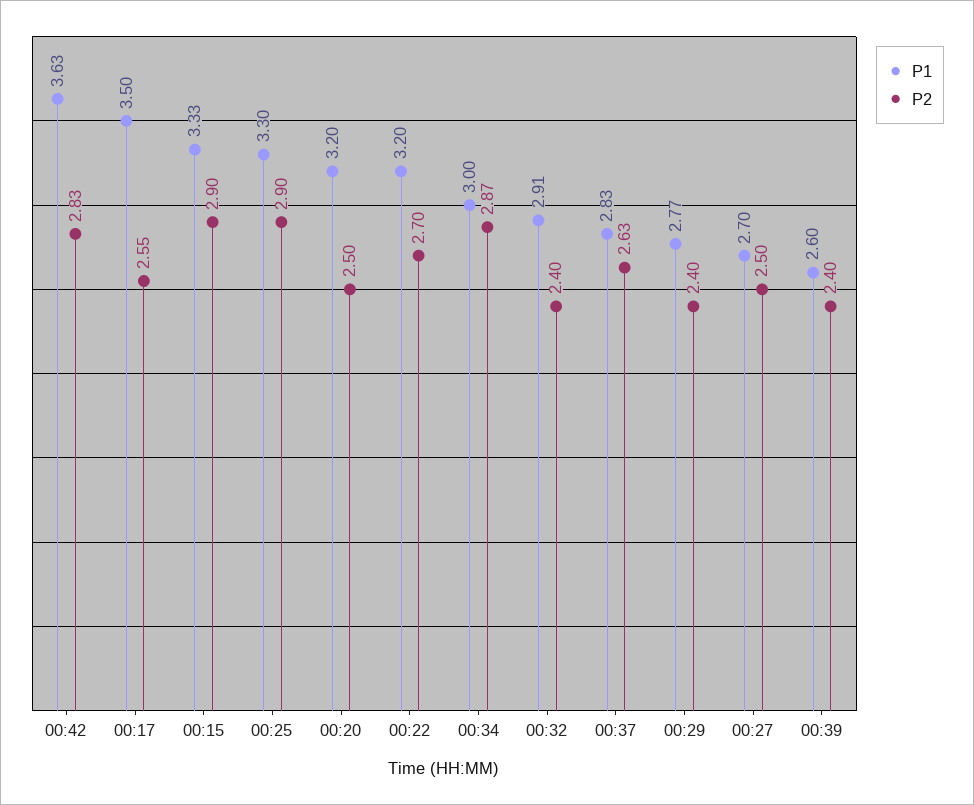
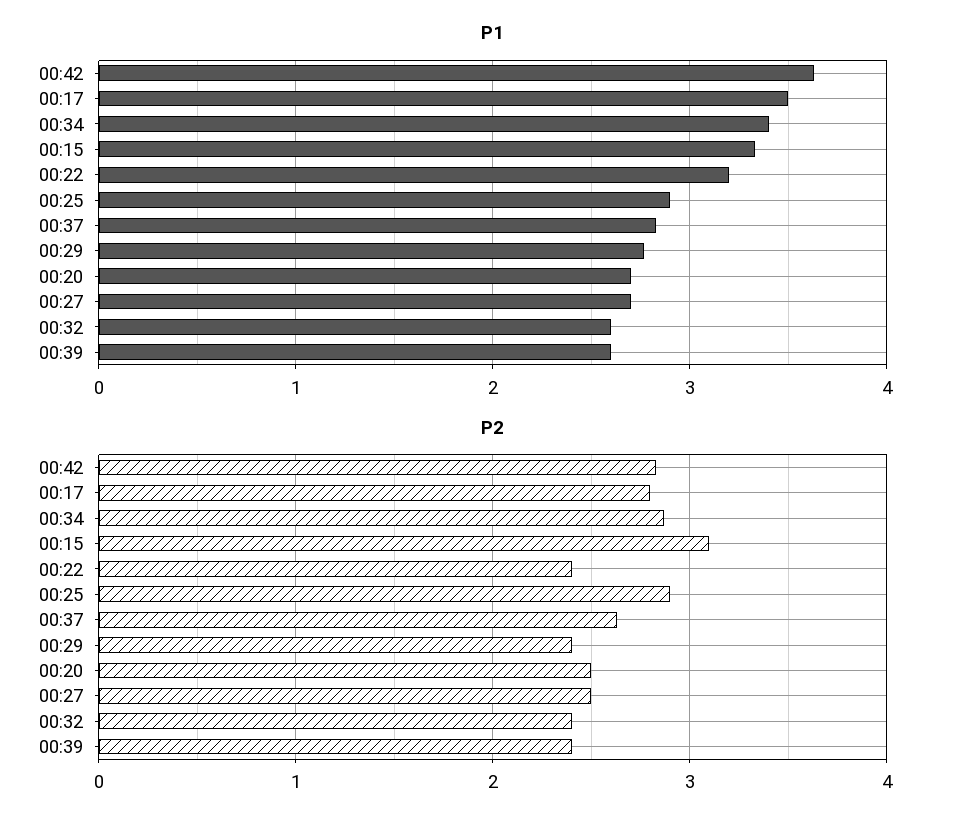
P2, 00:17: 2.55 -> 2.8
P2, 00:15: 2.9 -> 3.1
P1, 00:25: 3.3 -> 2.9
P1, 00:20: 3.2 -> 2.7
P2, 00:22: 2.7 -> 2.4
P1, 00:34: 3 -> 3.4
P1, 00:32: 2.91 -> 2.6

